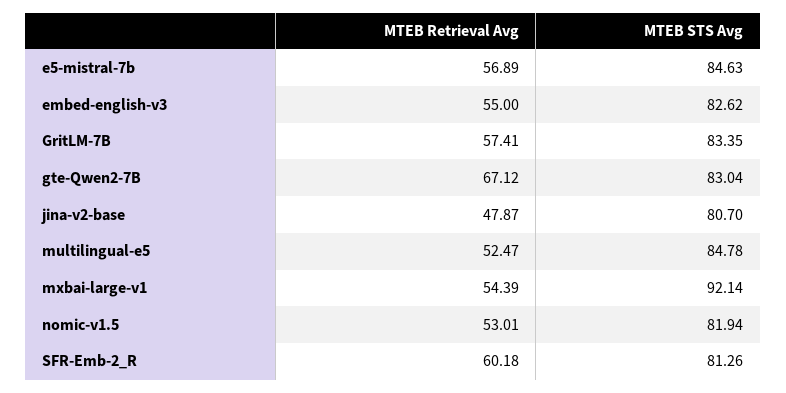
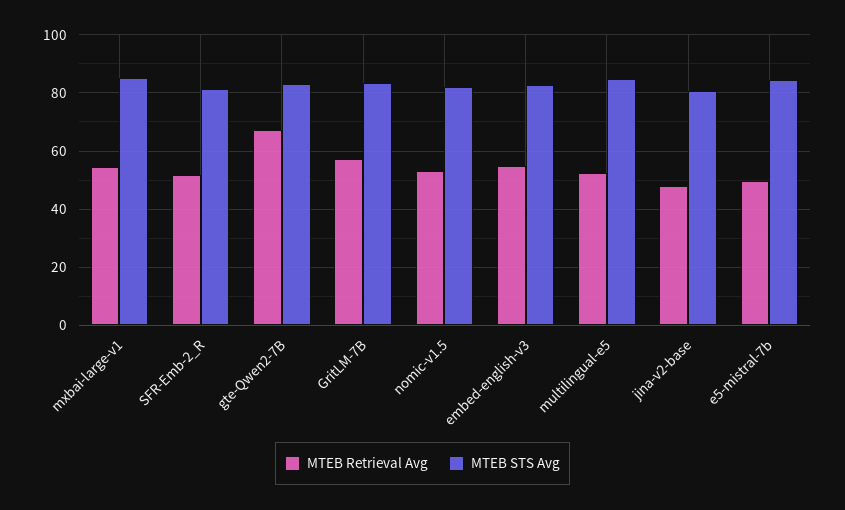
MTEB Retrieval Avg, e5-mistral-7b: 56.89 -> 50
MTEB STS Avg, mxbai-large-v1: 92.14 -> 85
MTEB Retrieval Avg, SFR-Emb-2_R: 60.18 -> 52.5

